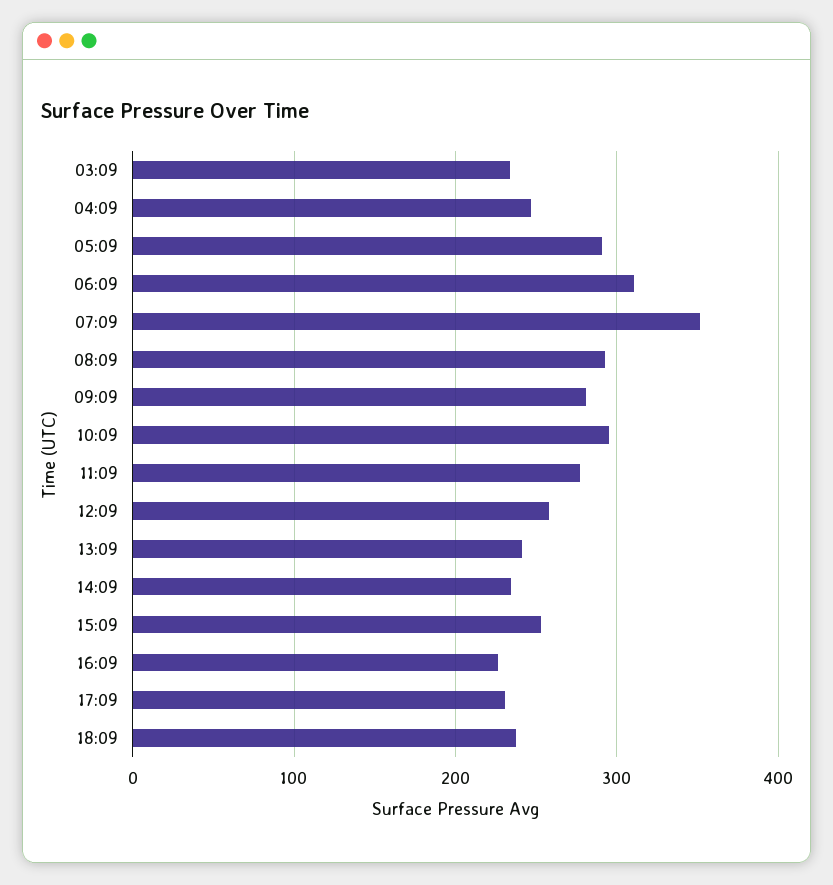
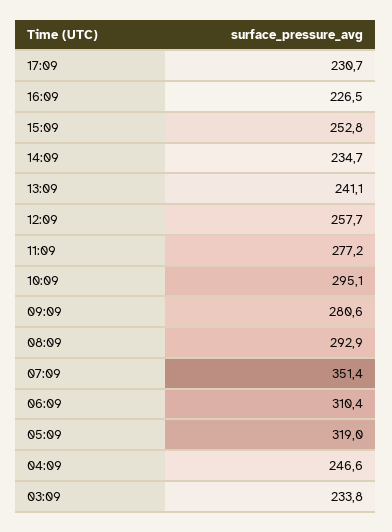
05:09: 290 -> 319
18:09: 240 -> none

